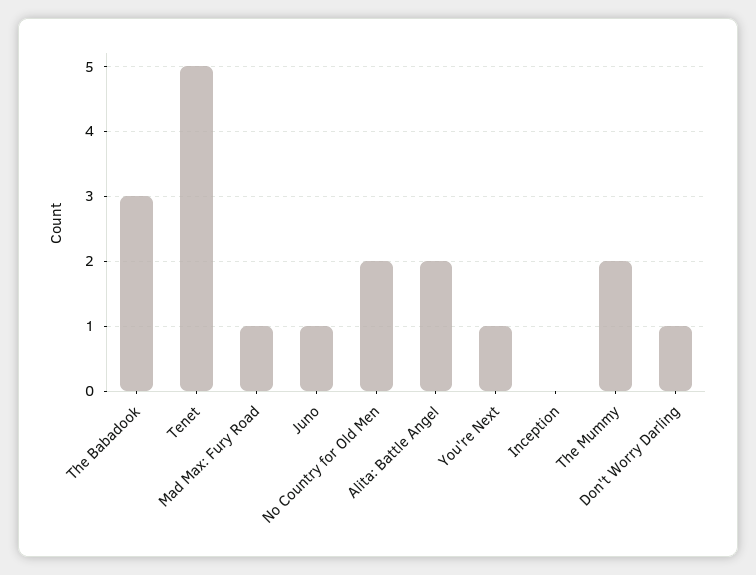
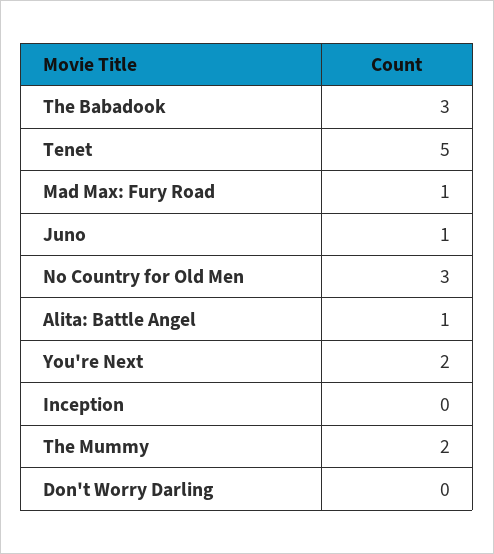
No Country for Old Men: 2 -> 3
Alita: Battle Angel: 2 -> 1
You're Next: 1 -> 2
Don't Worry Darling: 1 -> 0

